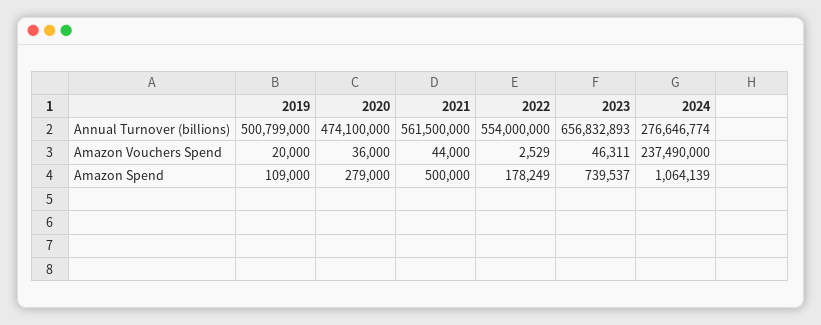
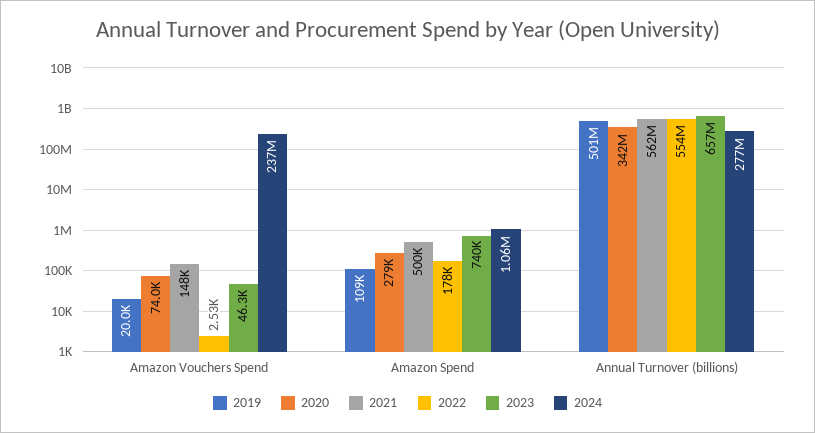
2020, Annual Turnover (billions): 474100000 -> 342000000
2020, Amazon Vouchers Spend: 36000 -> 74000
2021, Amazon Vouchers Spend: 44000 -> 148000

